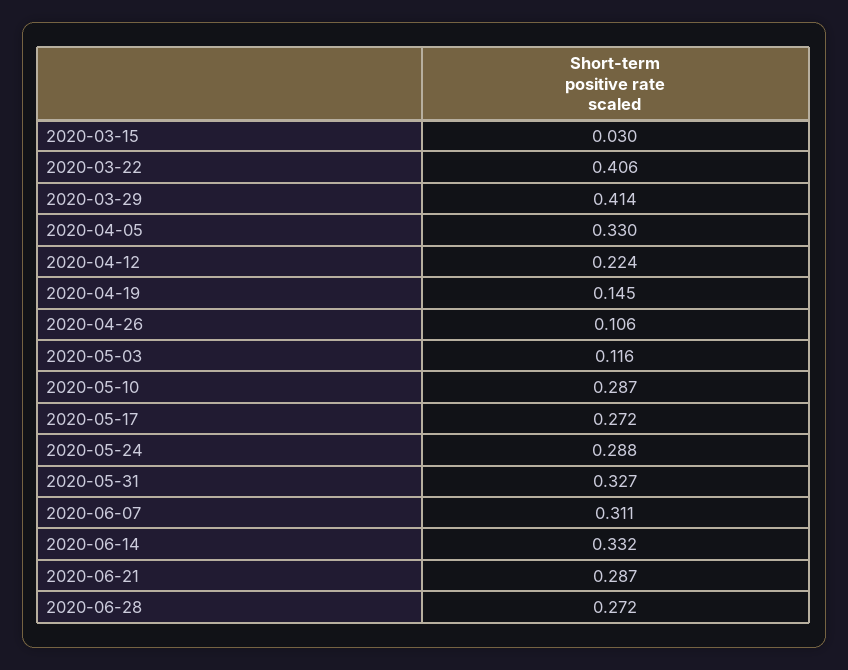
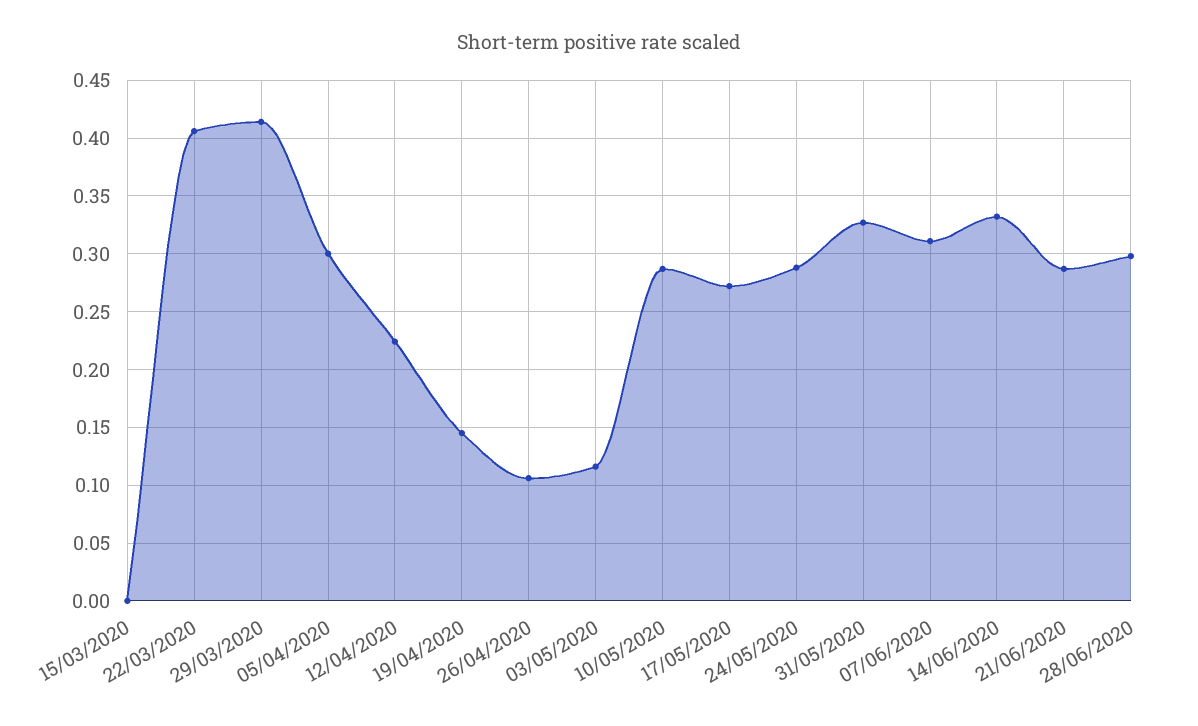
2020-03-15: 0.03 -> 0
2020-04-05: 0.33 -> 0.3
2020-06-28: 0.272 -> 0.3

